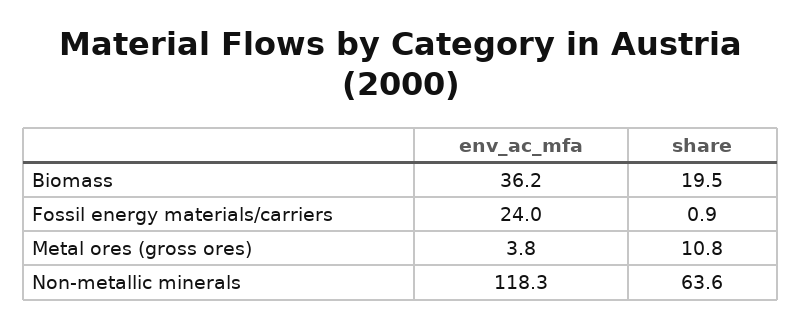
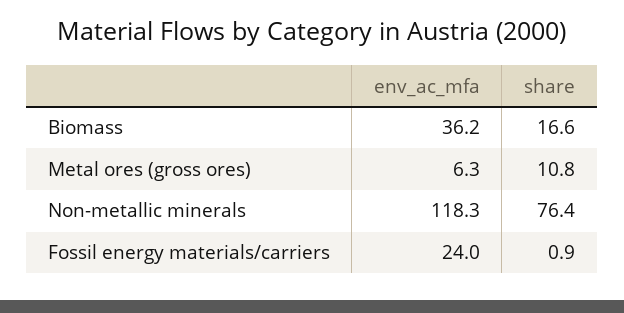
share, Biomass: 19.5 -> 16.6
env_ac_mfa, Metal ores (gross ores): 3.8 -> 6.3
share, Non-metallic minerals: 63.6 -> 76.4

